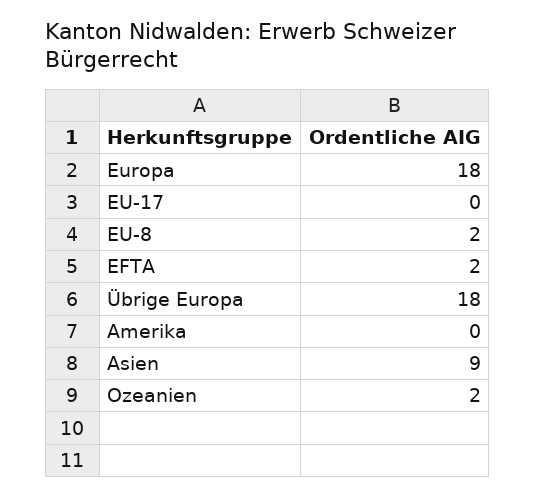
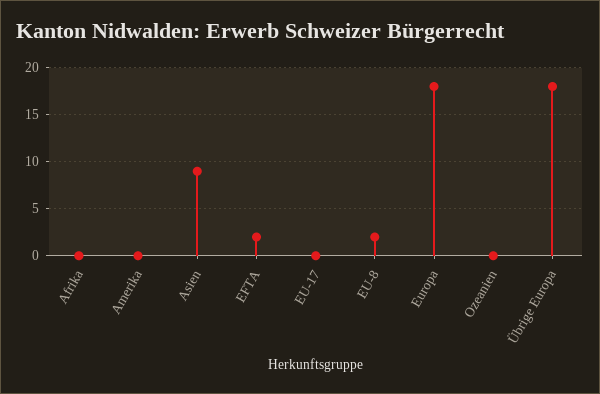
Ozeanien: 2 -> 0
Afrika: none -> 0

